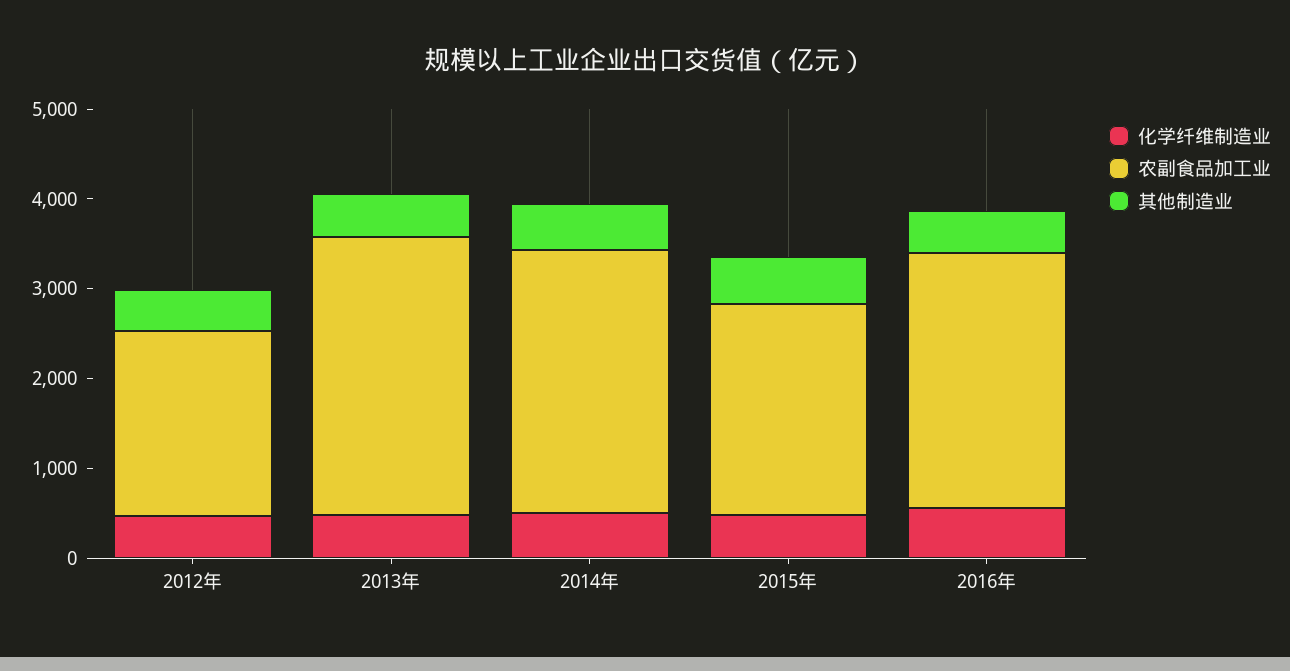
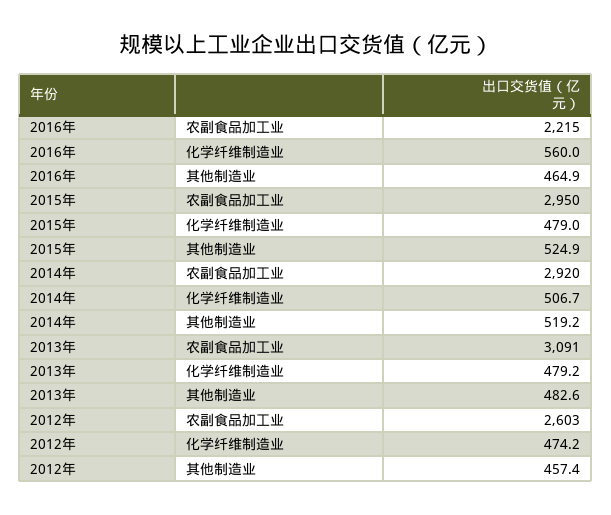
农副食品加工业, 2012年: 2000 -> 2603
农副食品加工业, 2015年: 2400 -> 2950
农副食品加工业, 2016年: 2800 -> 2215

